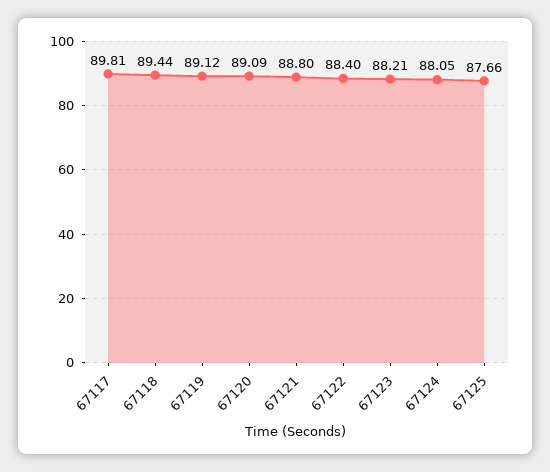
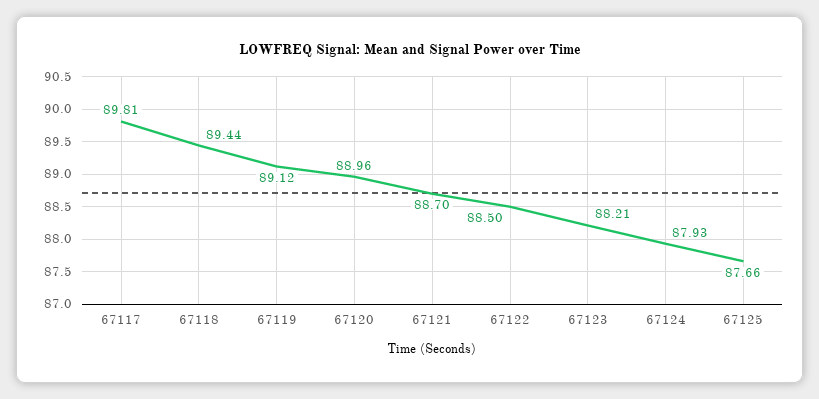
67120: 89.09 -> 88.96
67121: 88.8 -> 88.7
67122: 88.4 -> 88.5
67124: 88.05 -> 87.93

